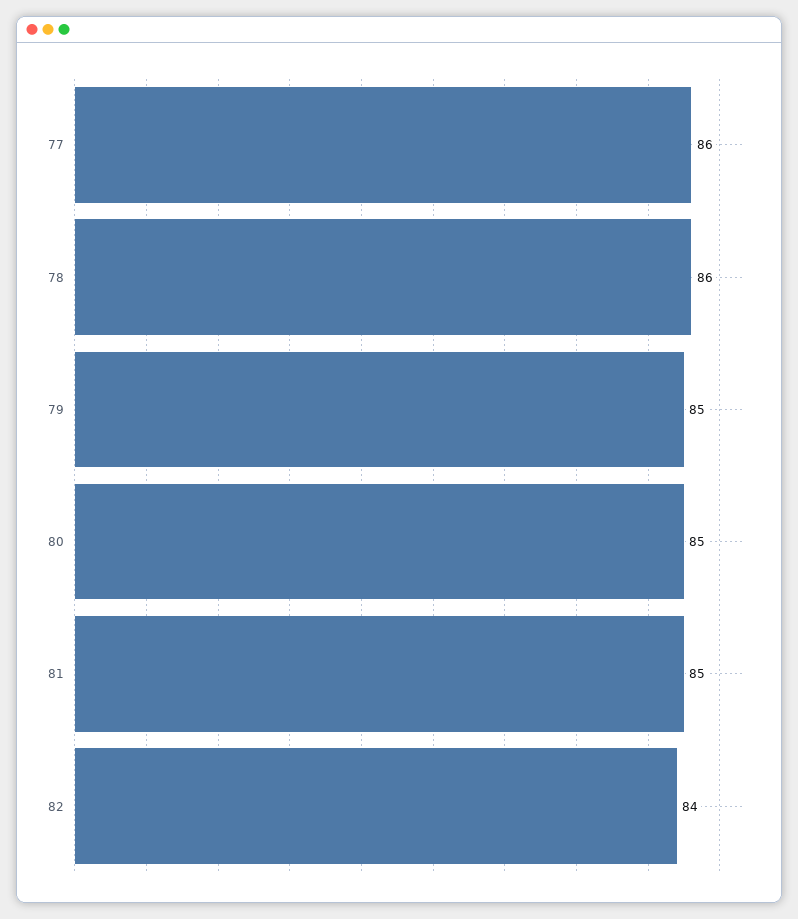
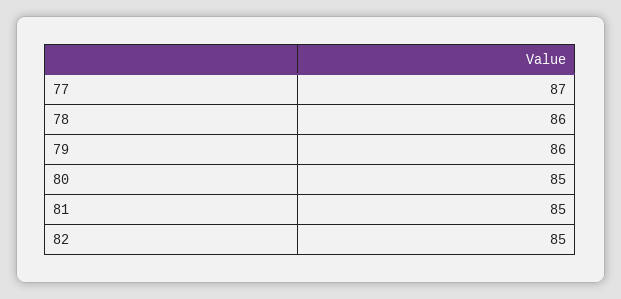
77: 86 -> 87
79: 85 -> 86
82: 84 -> 85

